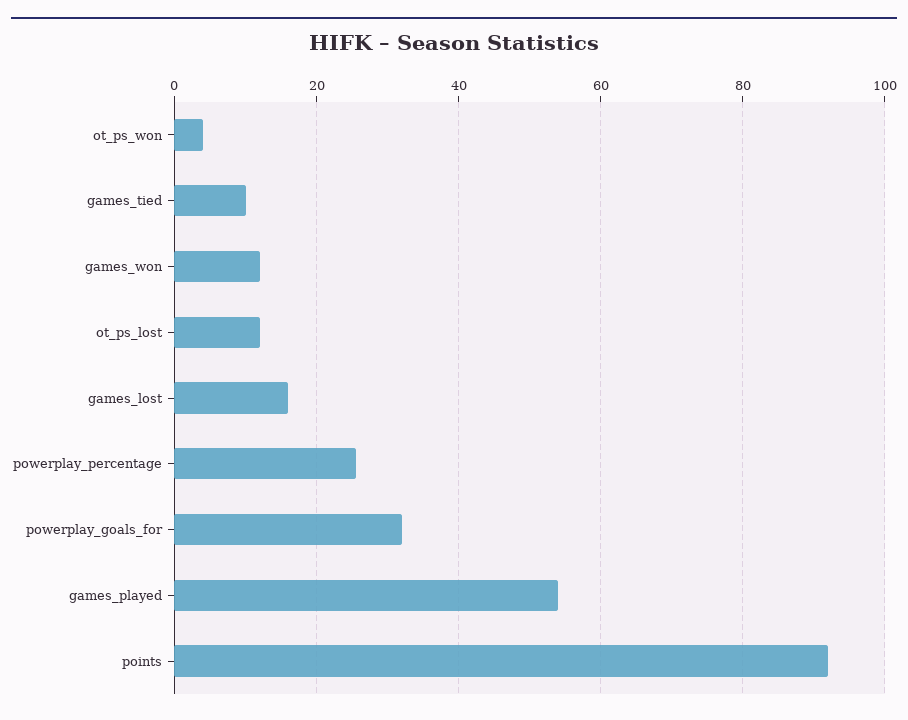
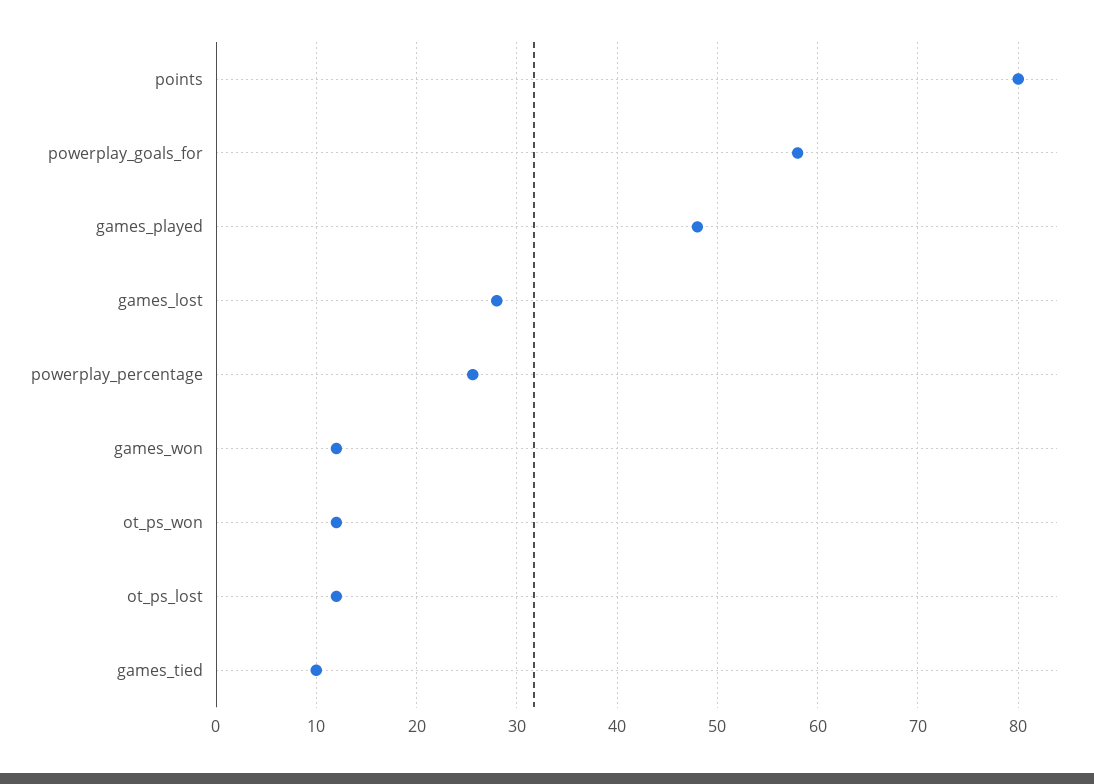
ot_ps_won: 4 -> 12
games_lost: 16 -> 28
powerplay_goals_for: 32 -> 58
games_played: 54 -> 48
points: 92 -> 80

